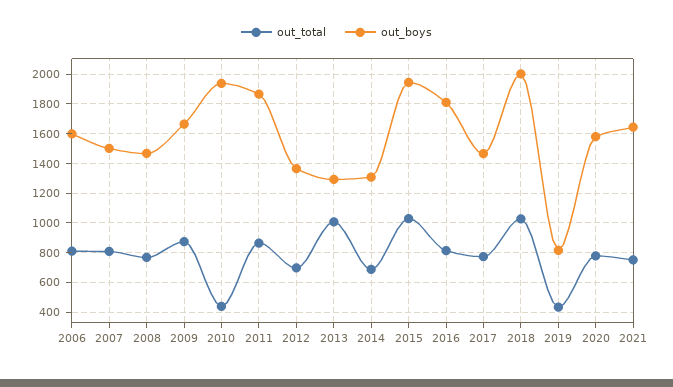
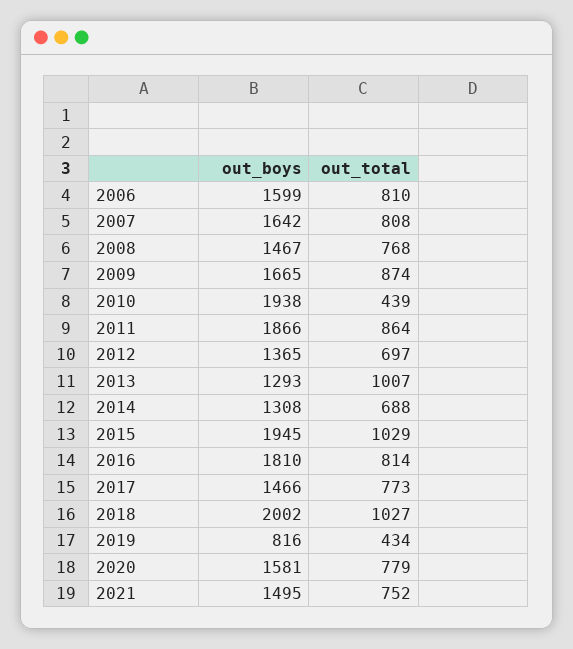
out_boys, 2007: 1500 -> 1642
out_boys, 2021: 1650 -> 1495

